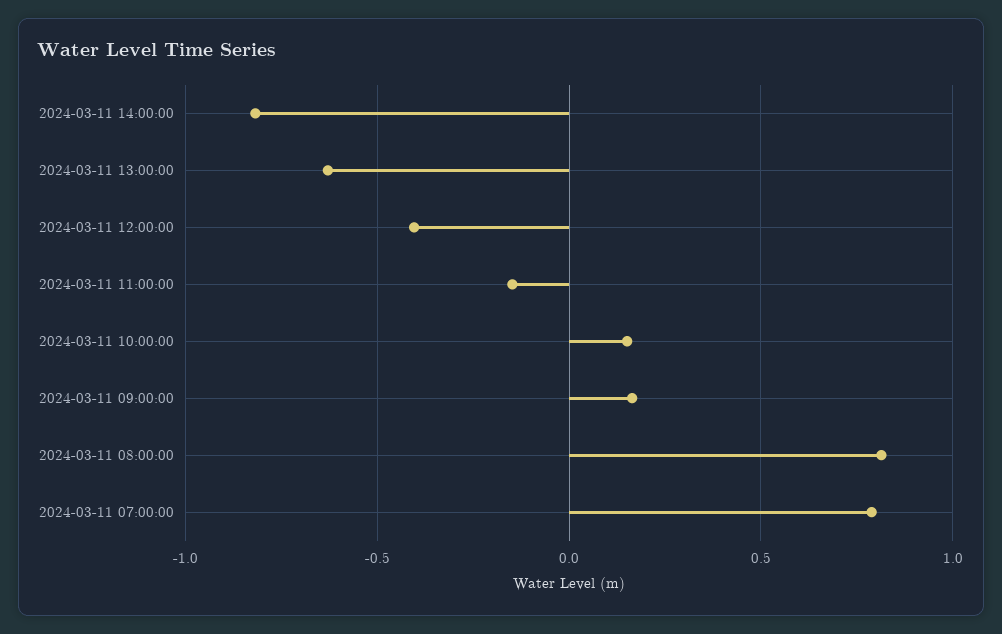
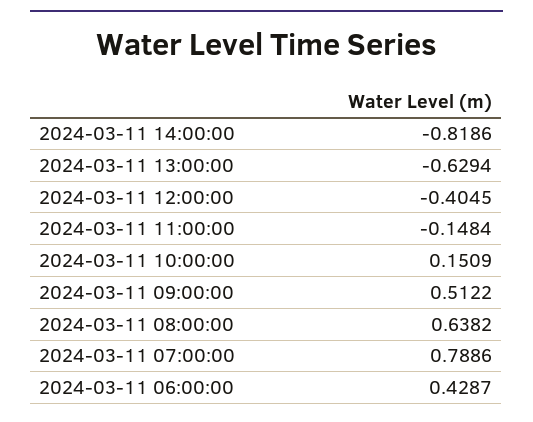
2024-03-11 09:00:00: 0.15 -> 0.5122
2024-03-11 08:00:00: 0.8 -> 0.6382
2024-03-11 06:00:00: none -> 0.4287

